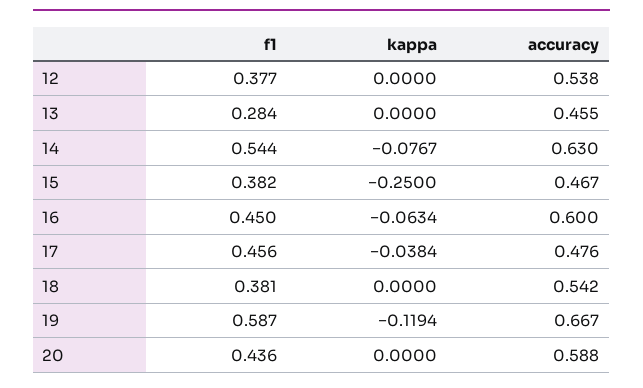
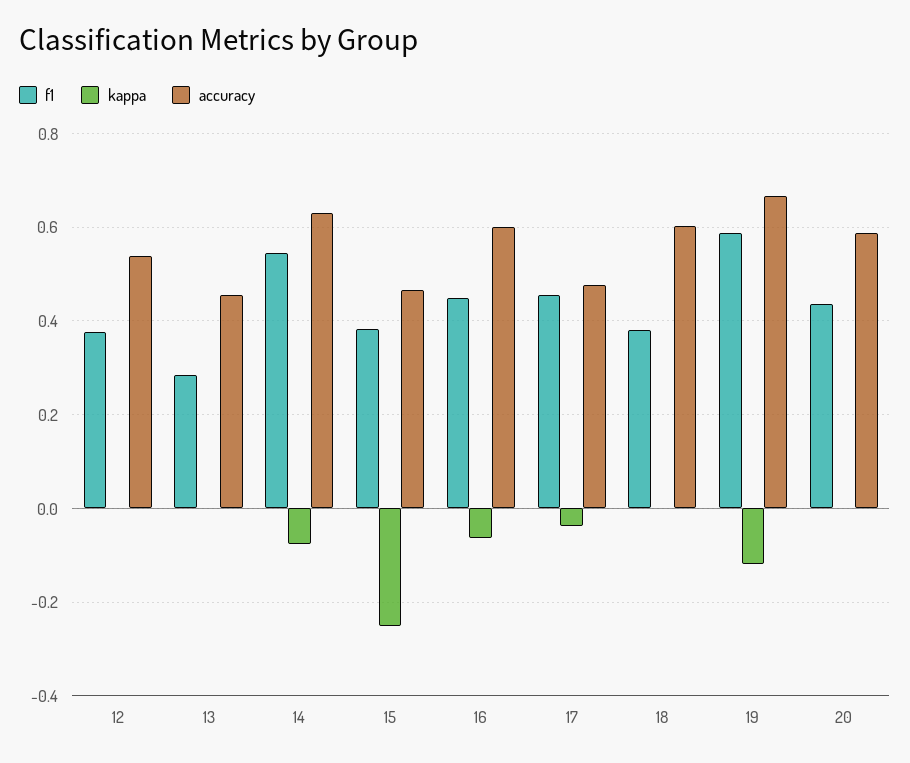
accuracy, 18: 0.542 -> 0.6

